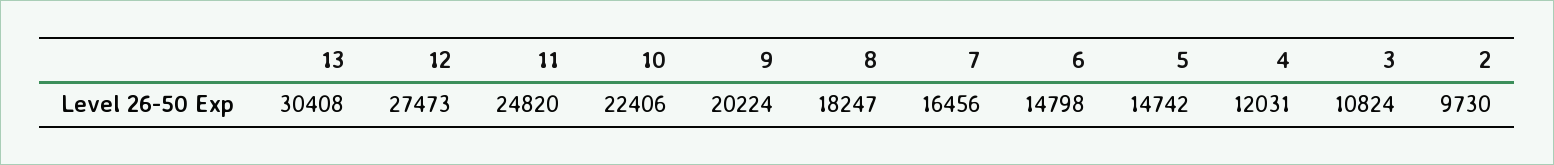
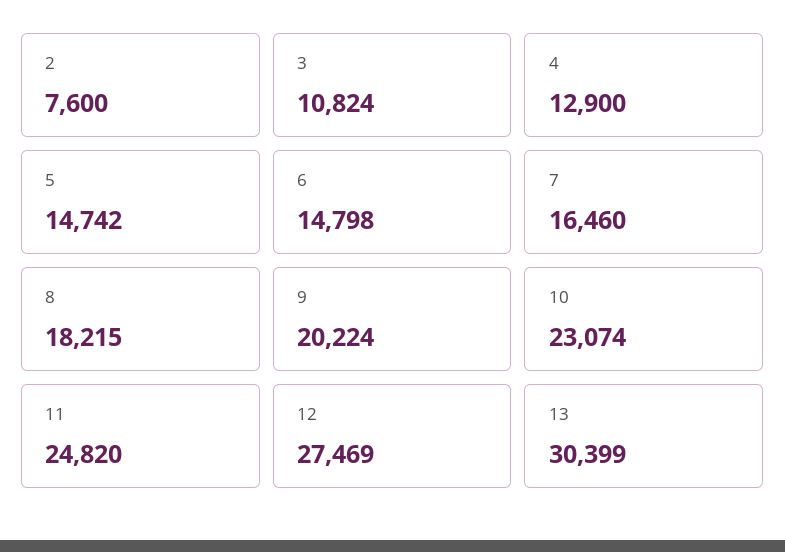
13: 30408 -> 30399
12: 27473 -> 27469
10: 22406 -> 23074
8: 18247 -> 18215
7: 16456 -> 16460
4: 12031 -> 12900
2: 9730 -> 7600

